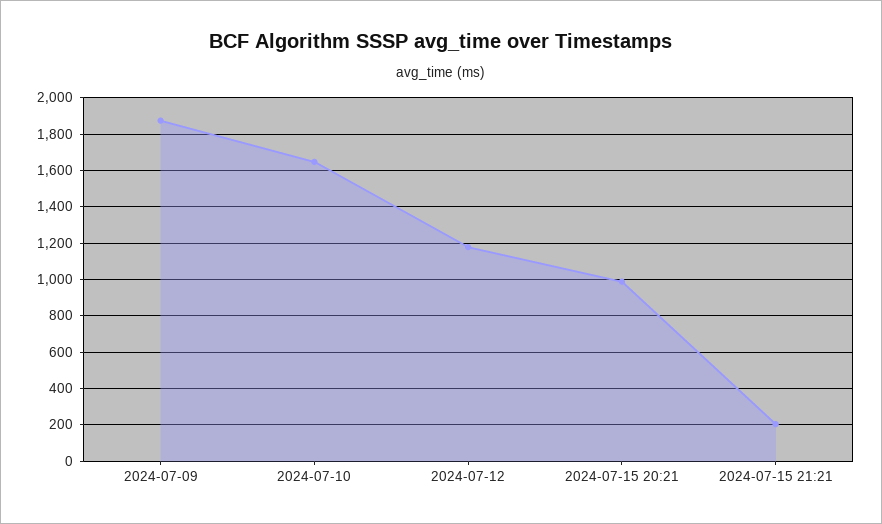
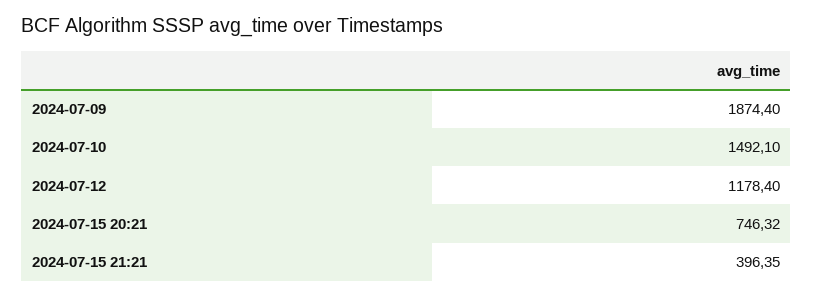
2024-07-10: 1650 -> 1492.1
2024-07-15 20:21: 1000 -> 746.32
2024-07-15 21:21: 200 -> 396.35

